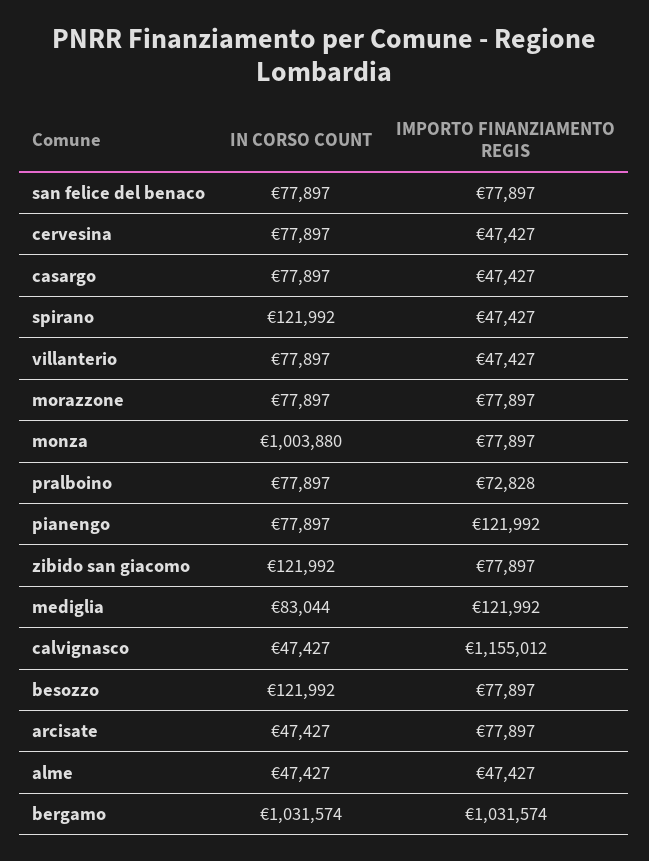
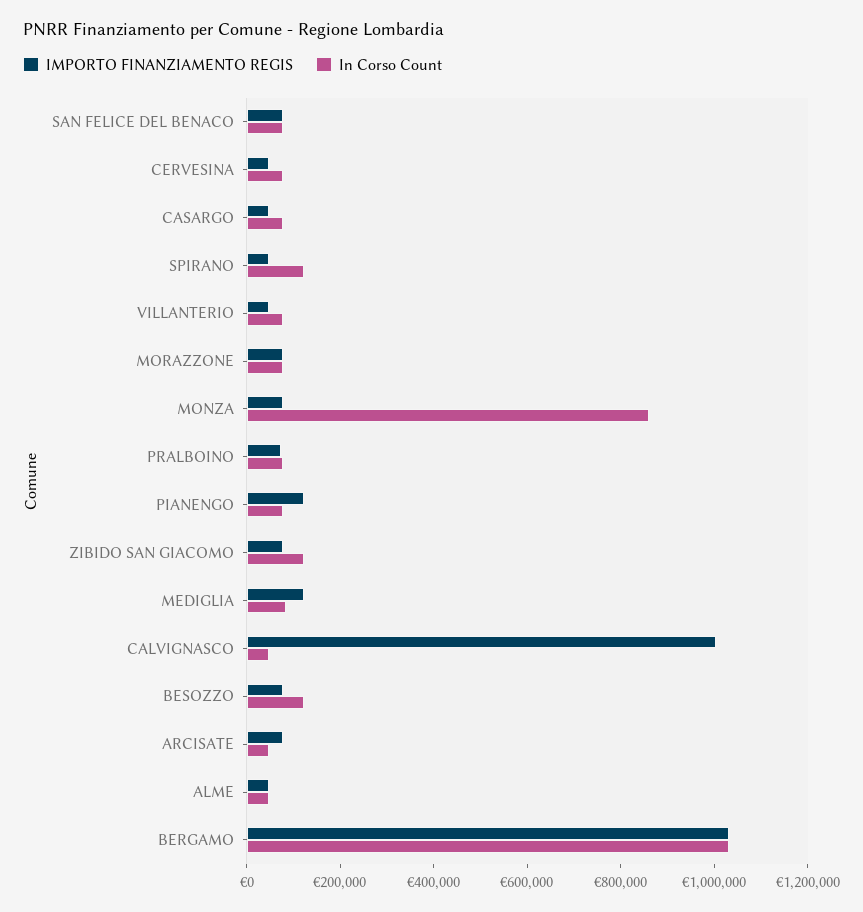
IN CORSO COUNT, monza: 1003880 -> 850000
IMPORTO FINANZIAMENTO REGIS, calvignasco: 1155012 -> 1000000

